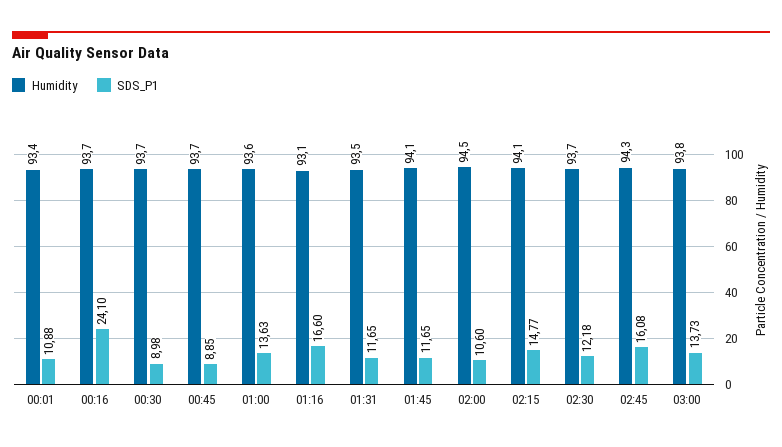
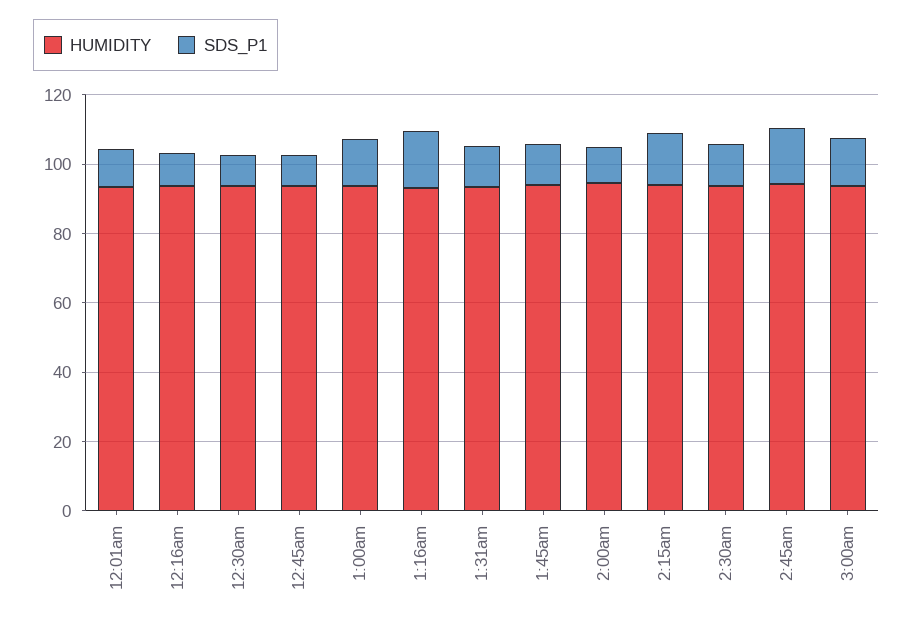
SDS_P1, 00:16: 24.1 -> 10

